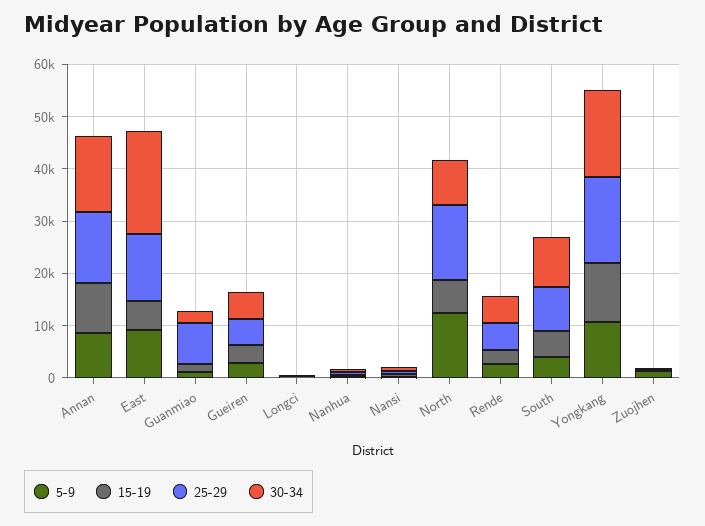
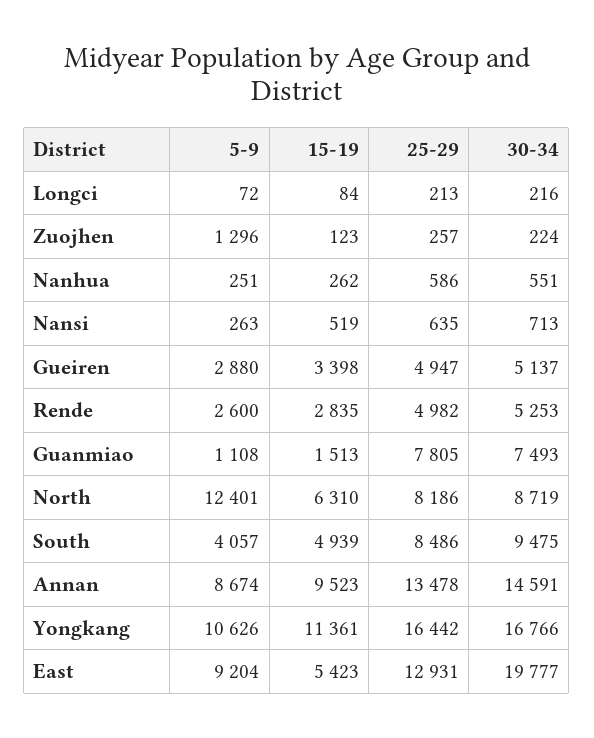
30-34, Guanmiao: 2000 -> 7493
25-29, North: 14000 -> 8186

